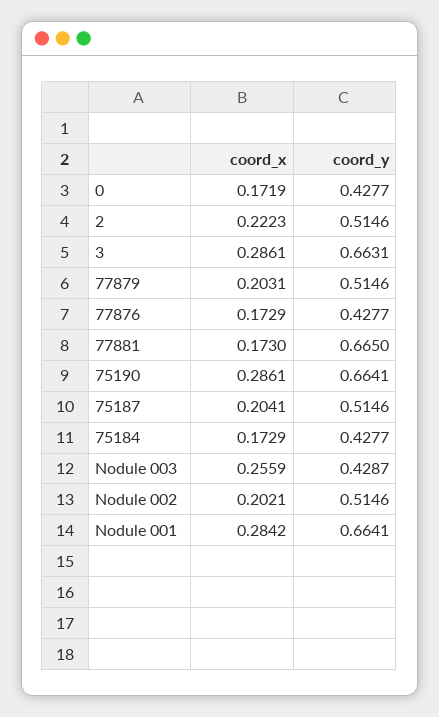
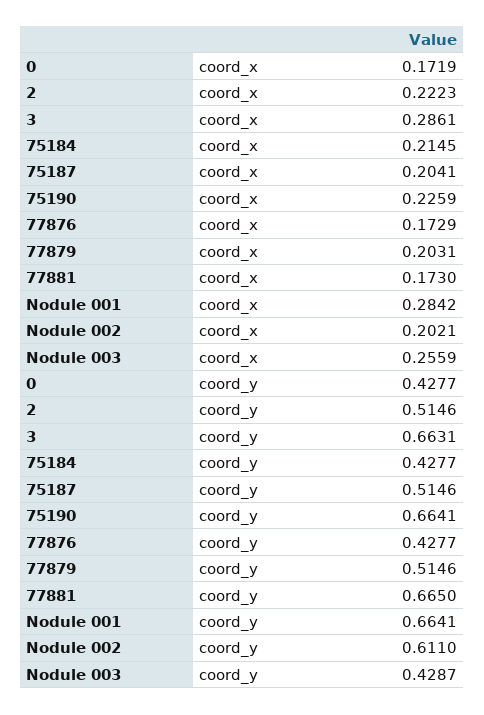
coord_x, 75190: 0.2861 -> 0.2259
coord_x, 75184: 0.1729 -> 0.2145
coord_y, Nodule 002: 0.5146 -> 0.611

